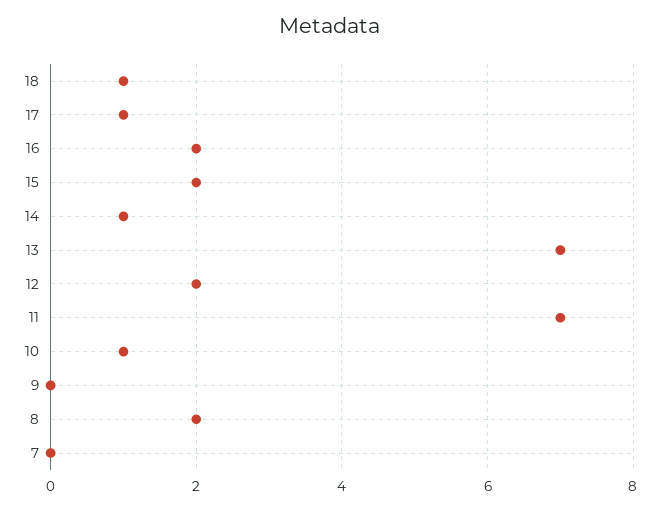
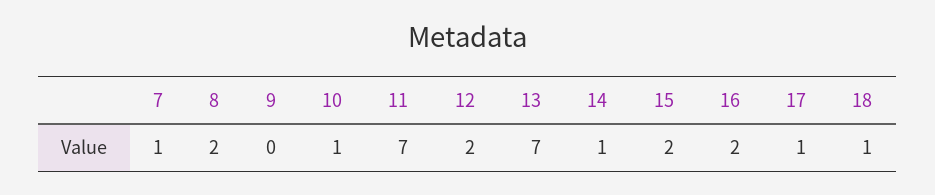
7: 0 -> 1

